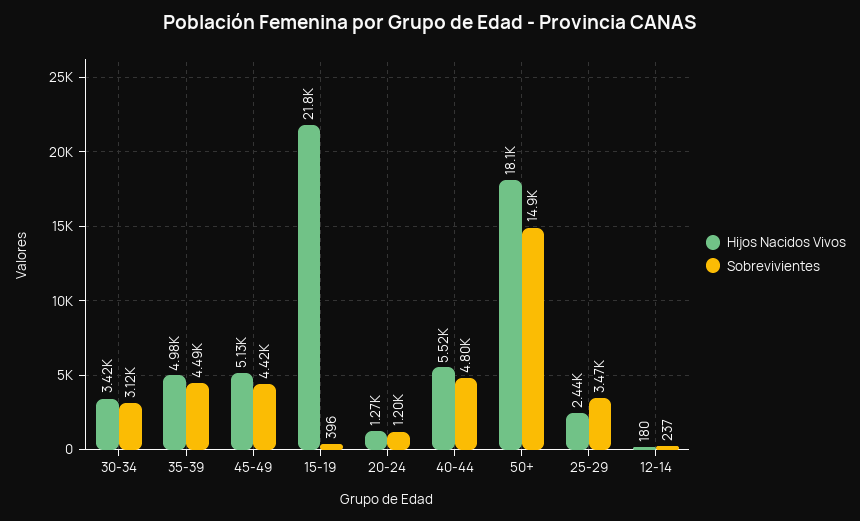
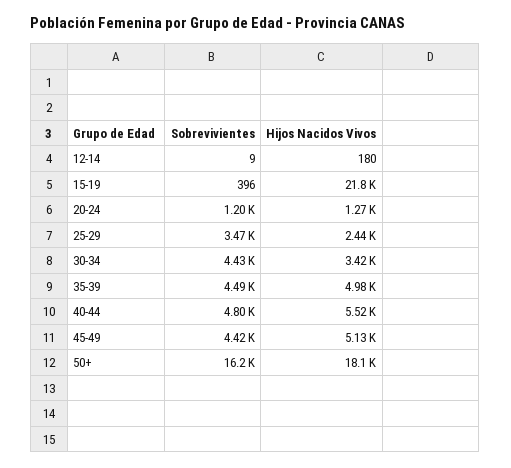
Sobrevivientes, 30-34: 3120 -> 4430
Sobrevivientes, 50+: 14900 -> 16200
Sobrevivientes, 12-14: 237 -> 9

